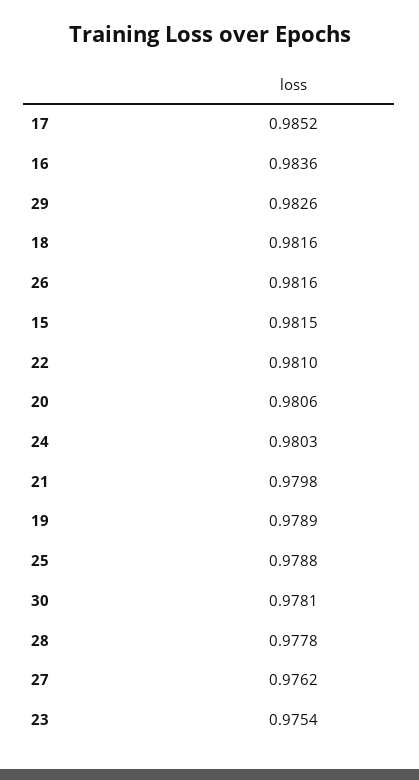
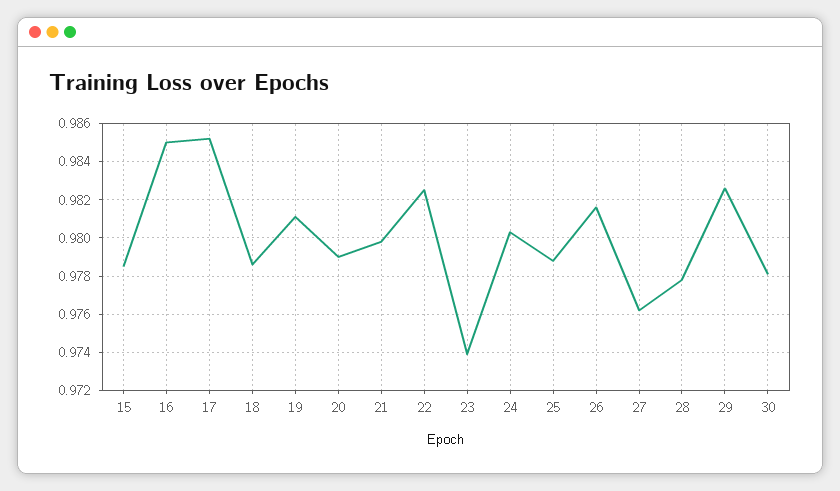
16: 0.9836 -> 0.985
18: 0.9816 -> 0.9785
15: 0.9815 -> 0.9785
22: 0.981 -> 0.9825
20: 0.9806 -> 0.979
19: 0.9789 -> 0.981
23: 0.9754 -> 0.974

